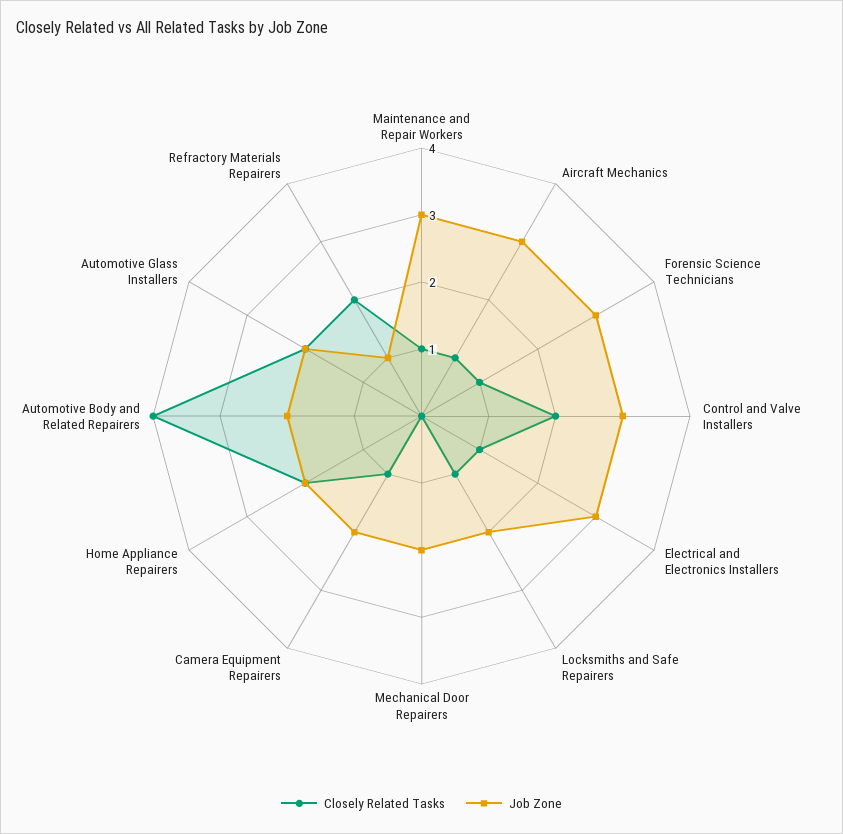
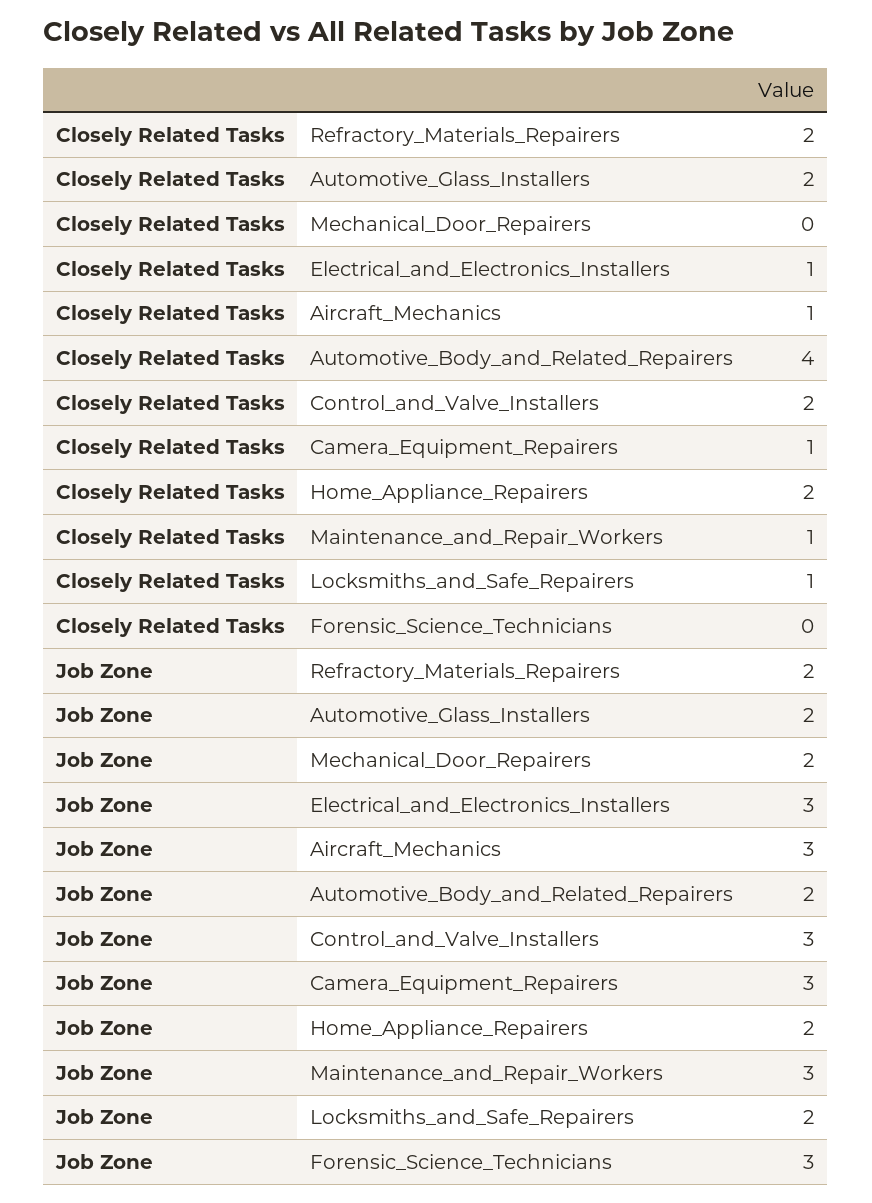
Closely Related Tasks, Forensic Science Technicians: 1 -> 0
Job Zone, Camera Equipment Repairers: 2 -> 3
Job Zone, Refractory Materials Repairers: 1 -> 2

